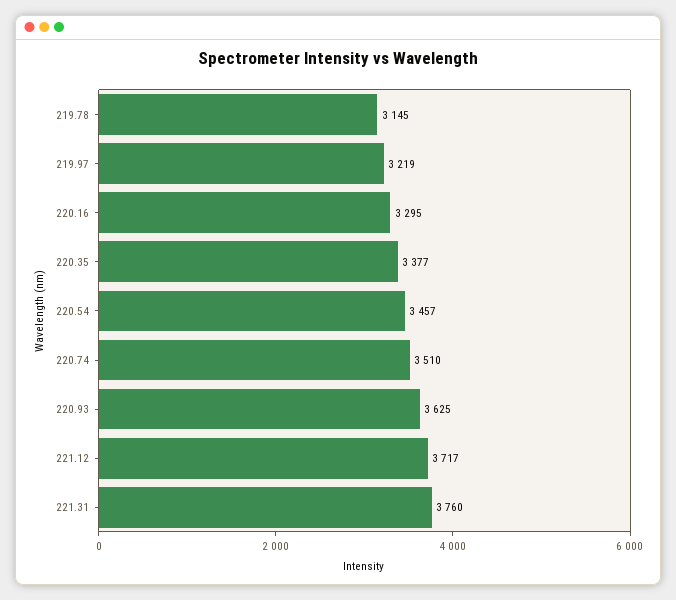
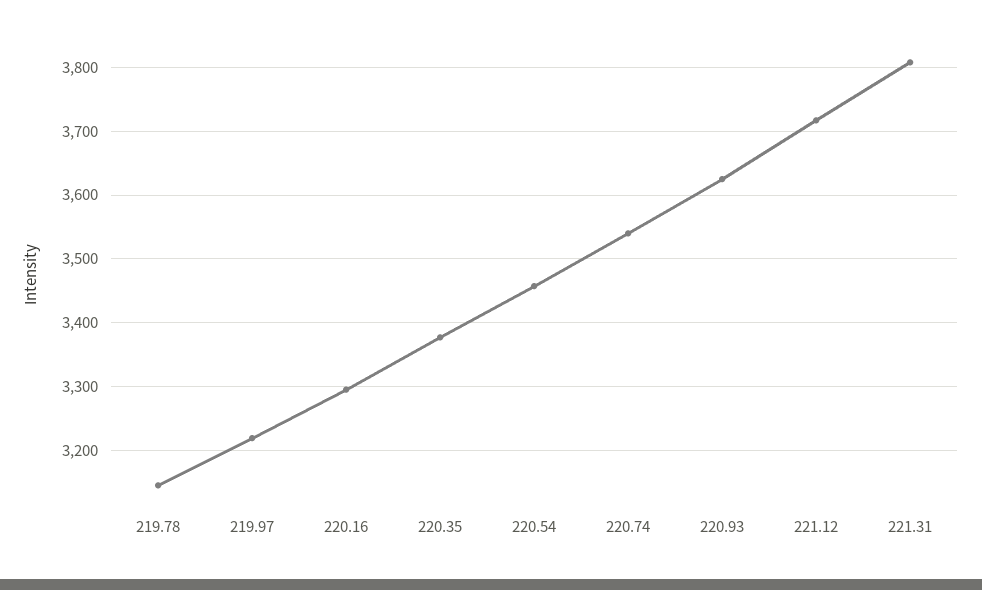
220.74: 3510 -> 3540
221.31: 3760 -> 3810

